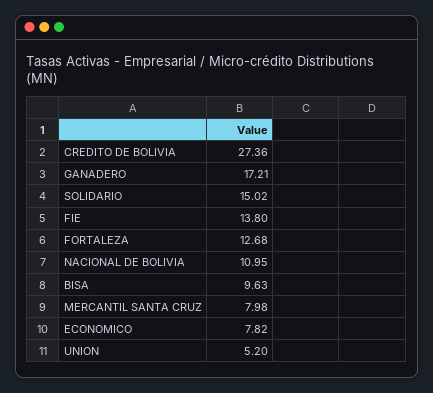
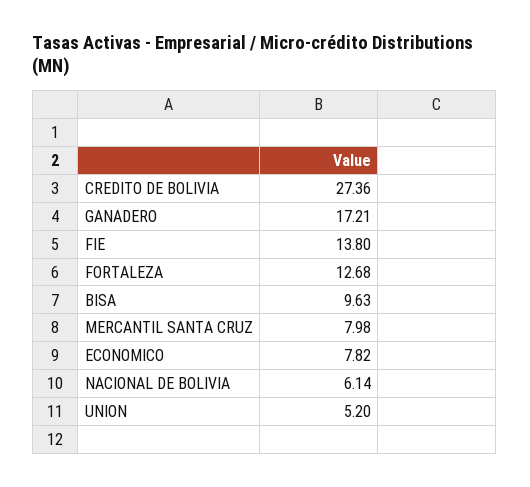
SOLIDARIO: 15.02 -> none
NACIONAL DE BOLIVIA: 10.95 -> 6.14

